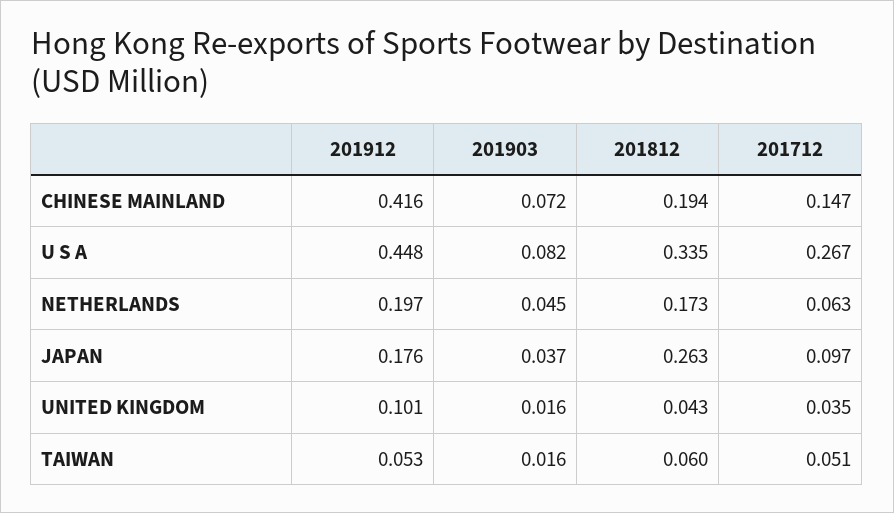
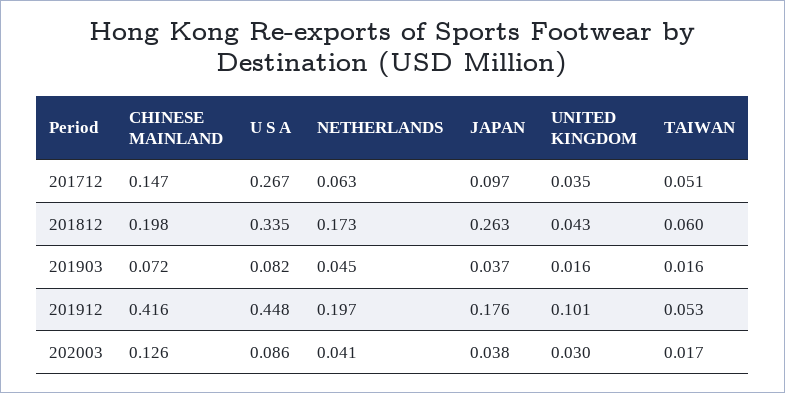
201812, CHINESE MAINLAND: 0.194 -> 0.198
202003, CHINESE MAINLAND: none -> 0.126
202003, U S A: none -> 0.086
202003, NETHERLANDS: none -> 0.041
202003, JAPAN: none -> 0.038
202003, UNITED KINGDOM: none -> 0.03
202003, TAIWAN: none -> 0.017

